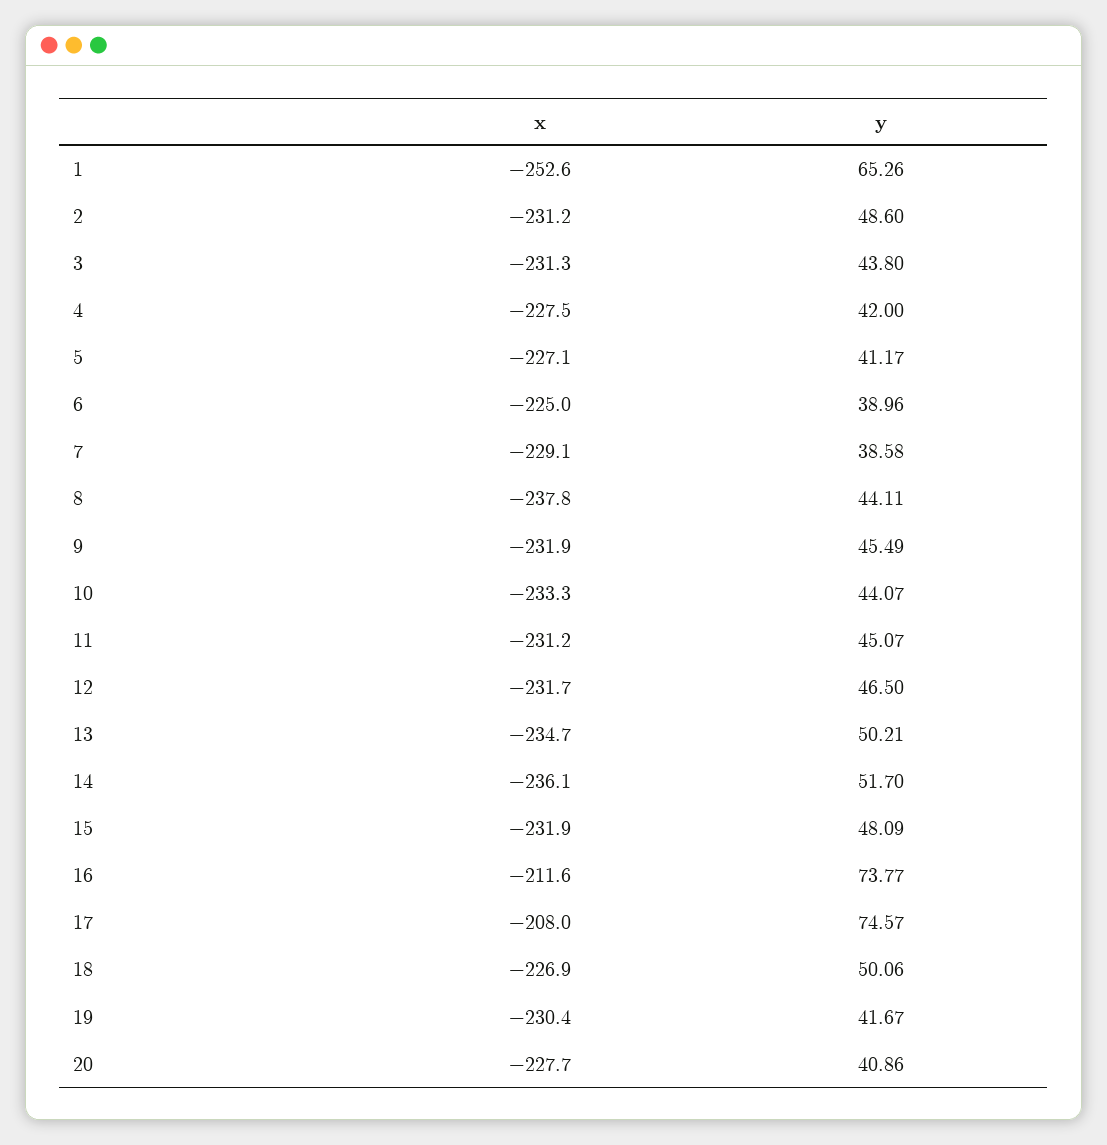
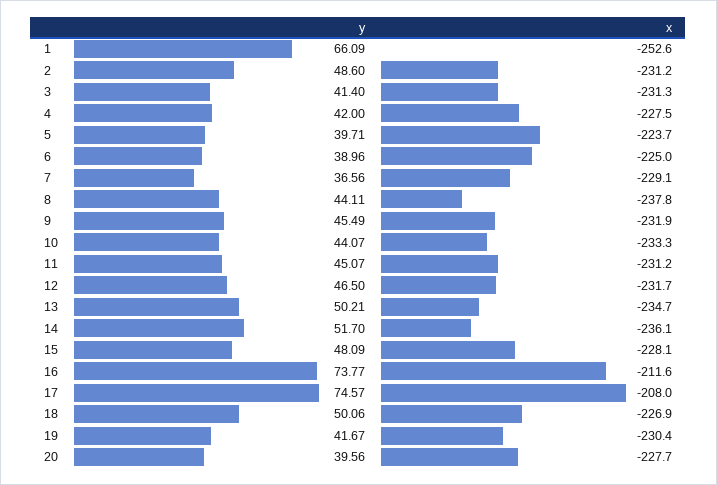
y, 1: 65.26 -> 66.09
y, 3: 43.8 -> 41.4
x, 5: -227.1 -> -223.7
y, 5: 41.17 -> 39.71
y, 7: 38.58 -> 36.56
x, 15: -231.9 -> -228.1
y, 20: 40.86 -> 39.56

